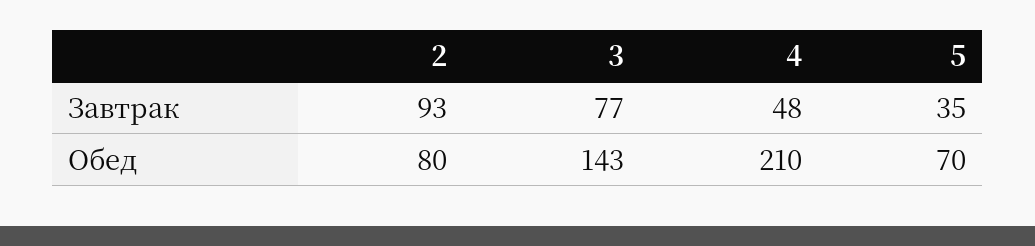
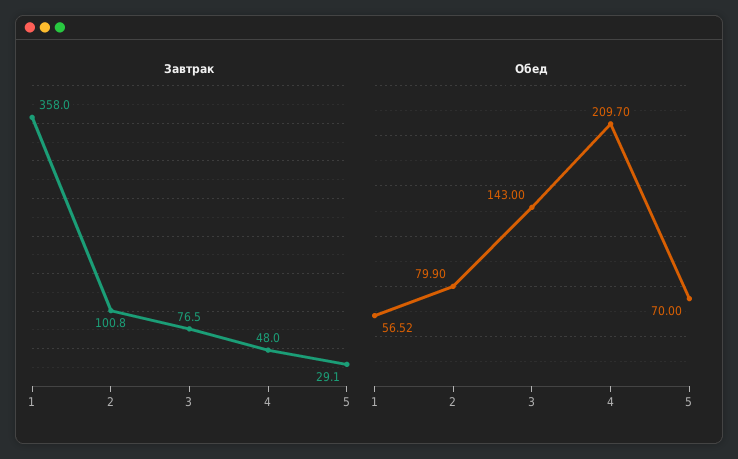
Завтрак, 2: 93 -> 100.8
Завтрак, 5: 35 -> 29.1
Завтрак, 1: none -> 358
Обед, 1: none -> 56.52

